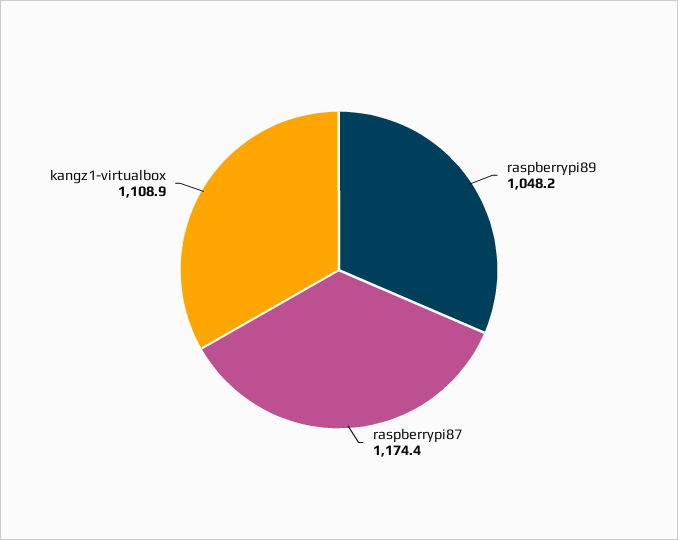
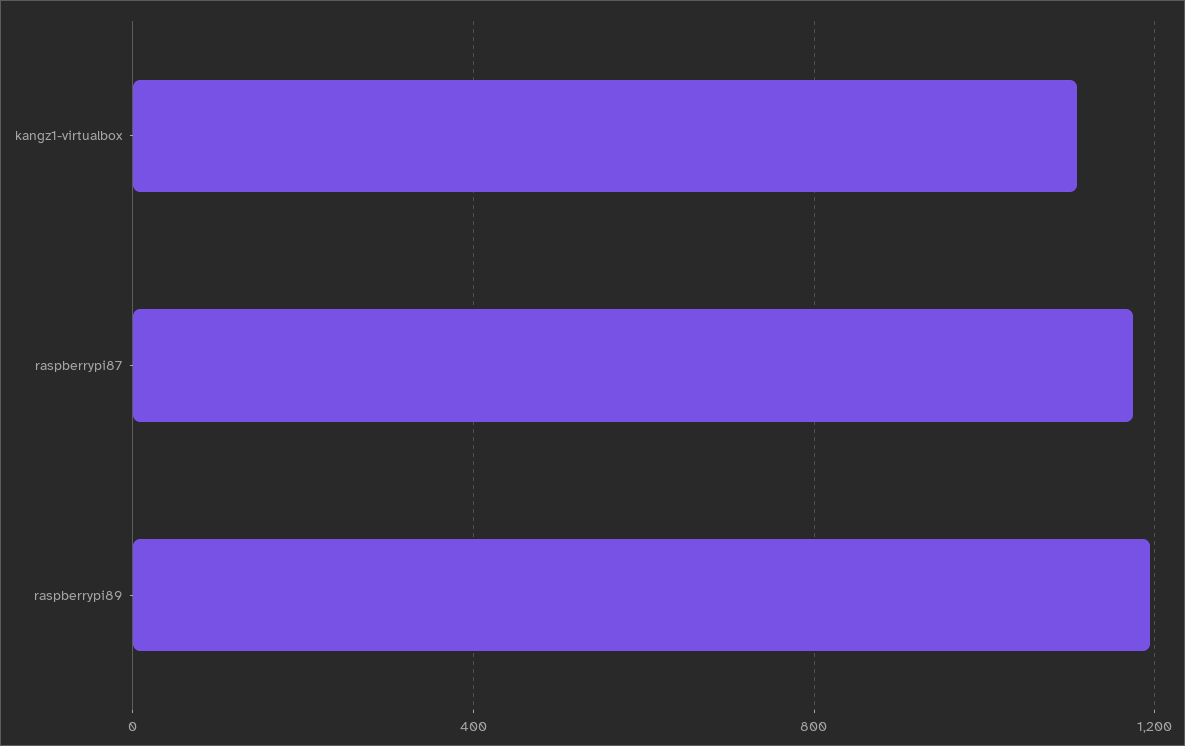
raspberrypi89: 1048.2 -> 1200

